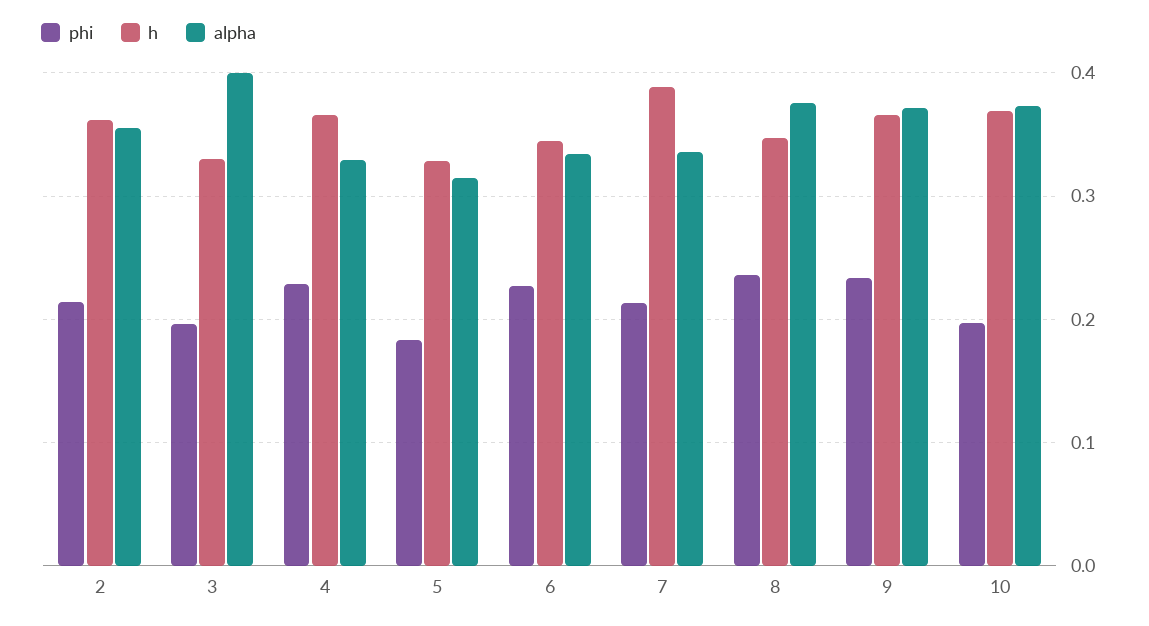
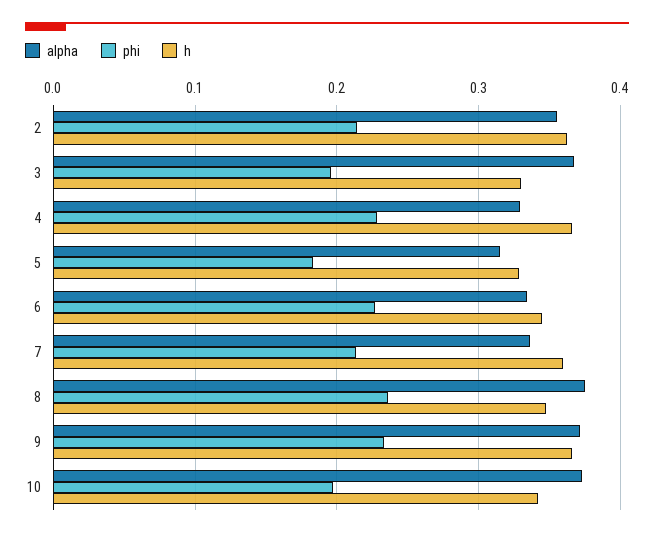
alpha, 3: 0.4 -> 0.37
h, 7: 0.39 -> 0.36
h, 10: 0.37 -> 0.34

